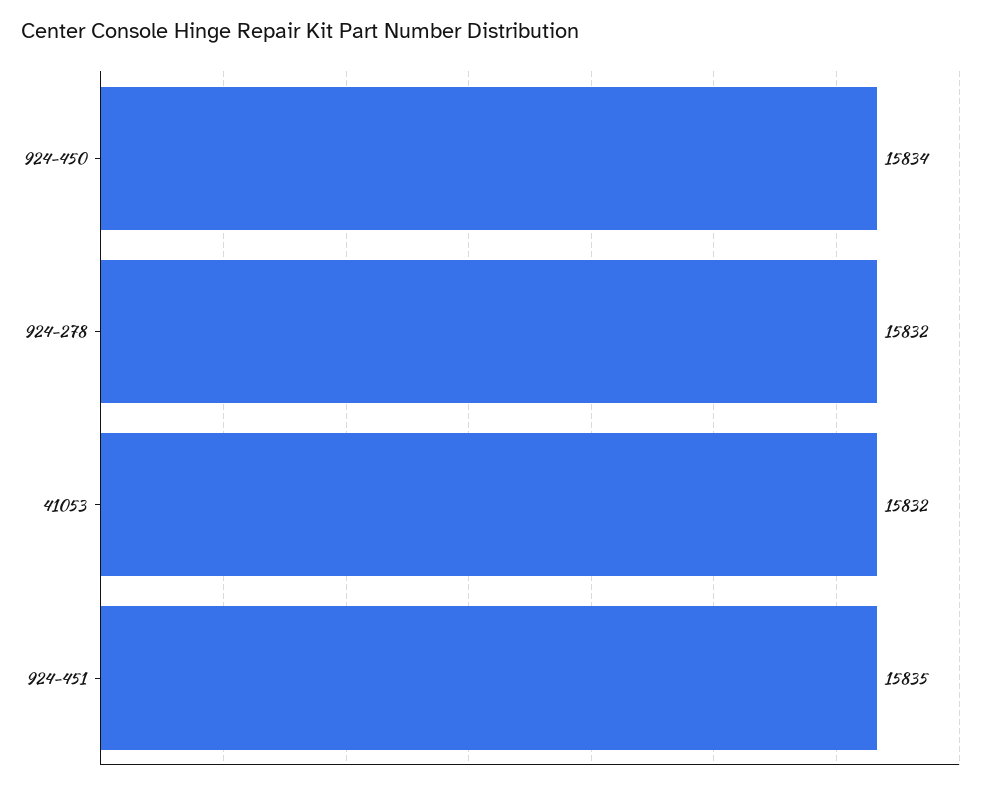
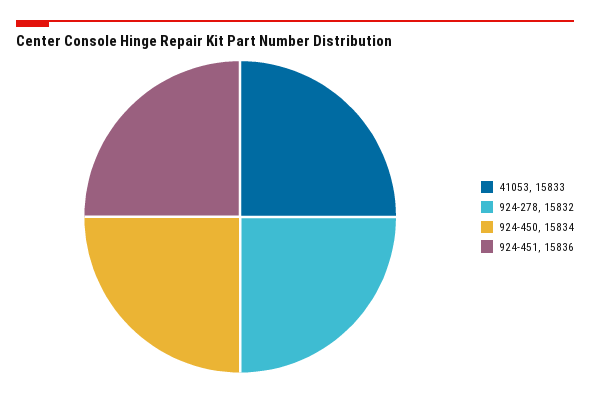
41053: 15832 -> 15833
924-451: 15835 -> 15836

